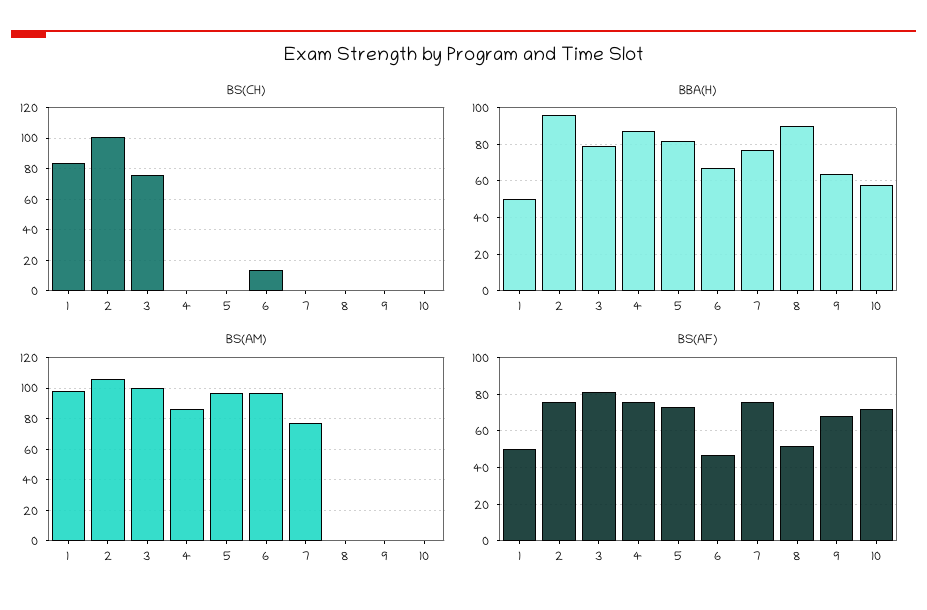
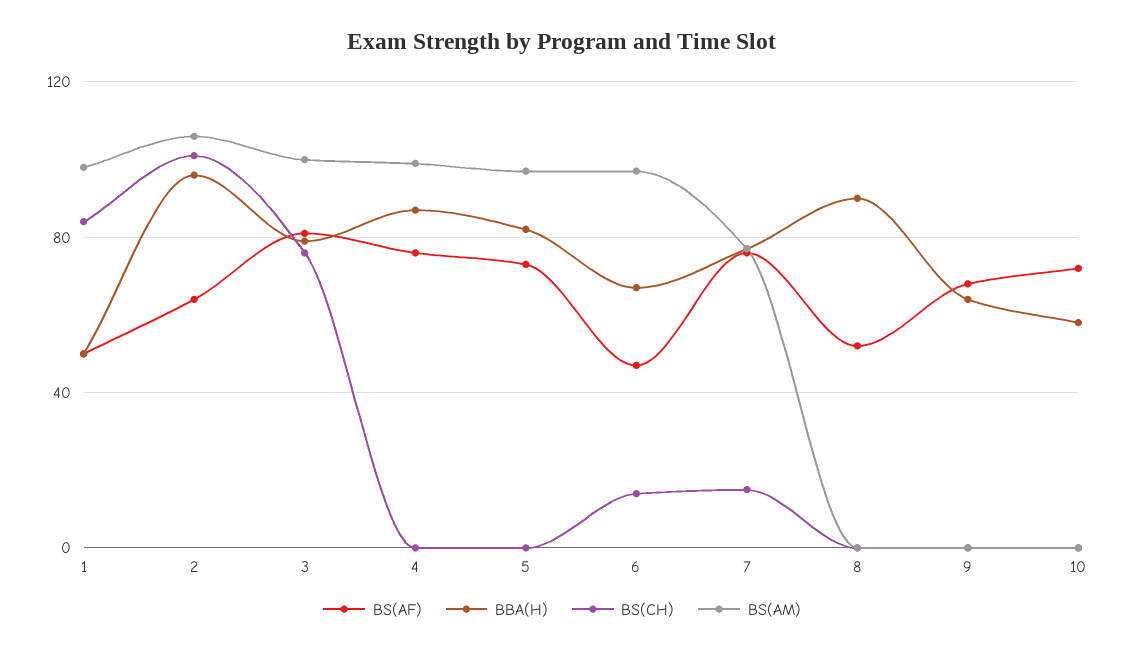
BS(CH), 7: 0 -> 15
BS(AM), 4: 85 -> 100
BS(AF), 2: 75 -> 65

